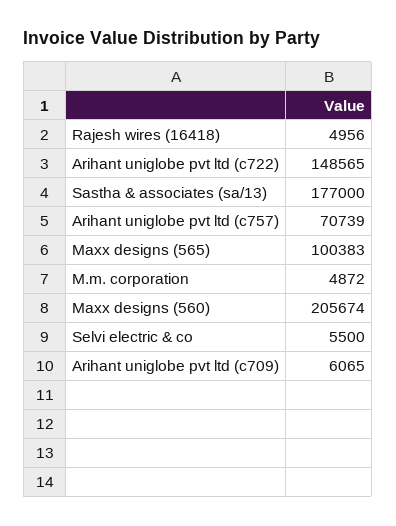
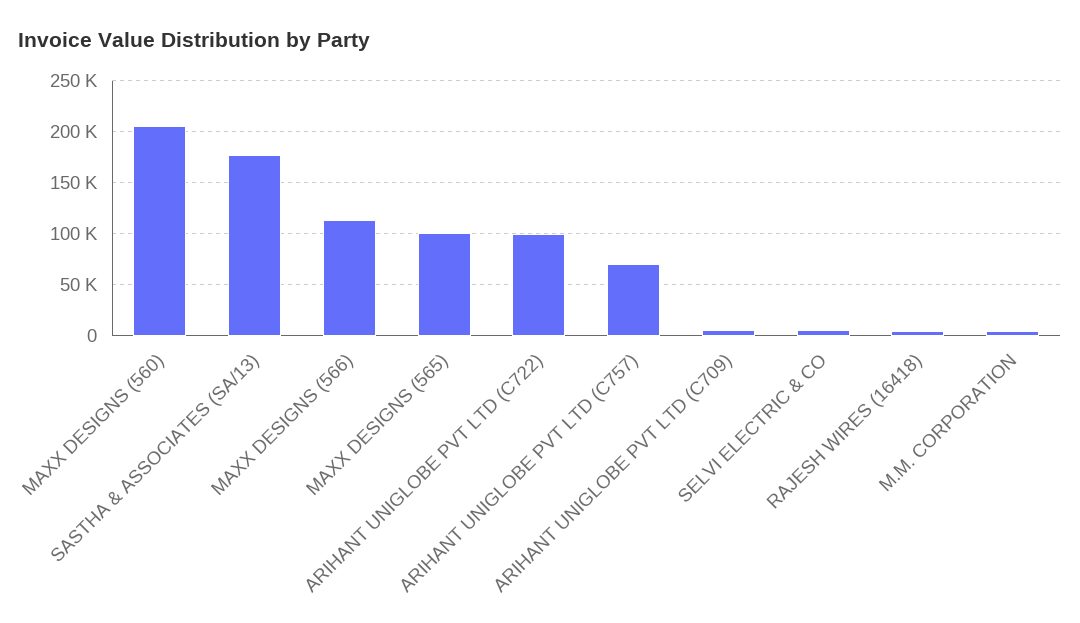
Arihant uniglobe pvt ltd (c722): 148565 -> 100000
MAXX DESIGNS (566): none -> 110000

